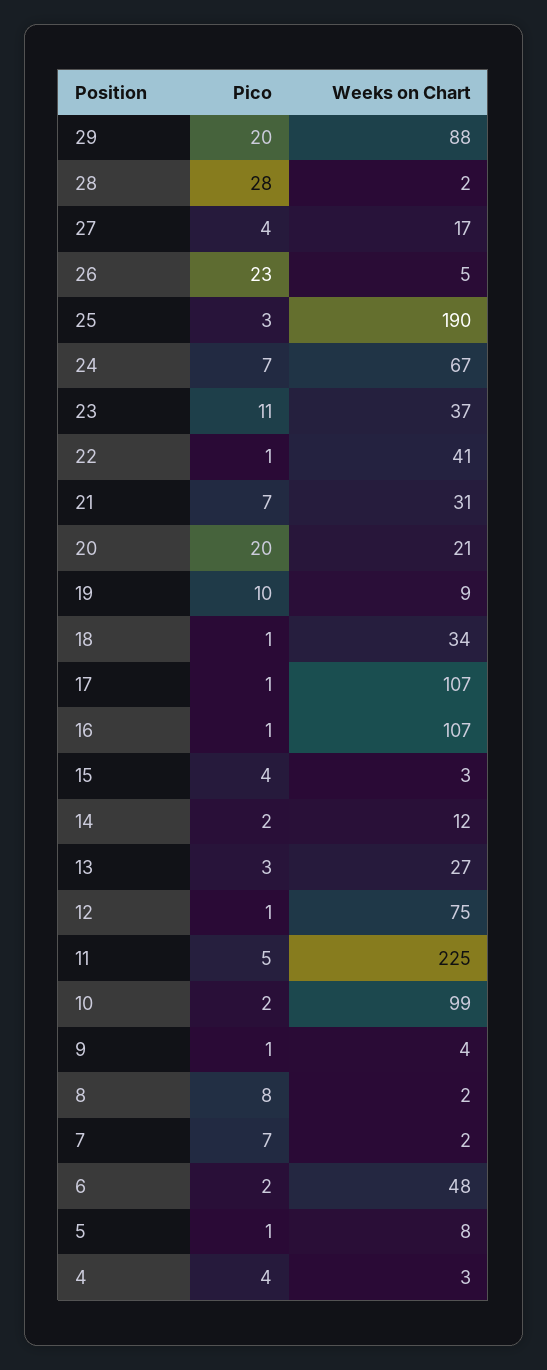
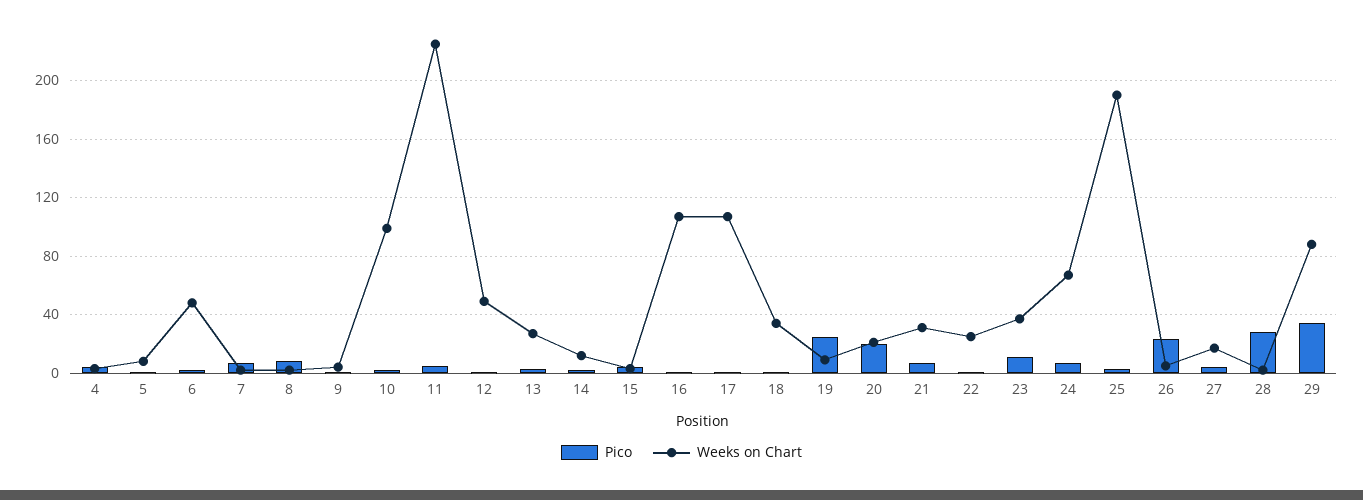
Pico, 29: 20 -> 35
Weeks on Chart, 22: 41 -> 25
Pico, 19: 10 -> 25
Weeks on Chart, 12: 75 -> 50

